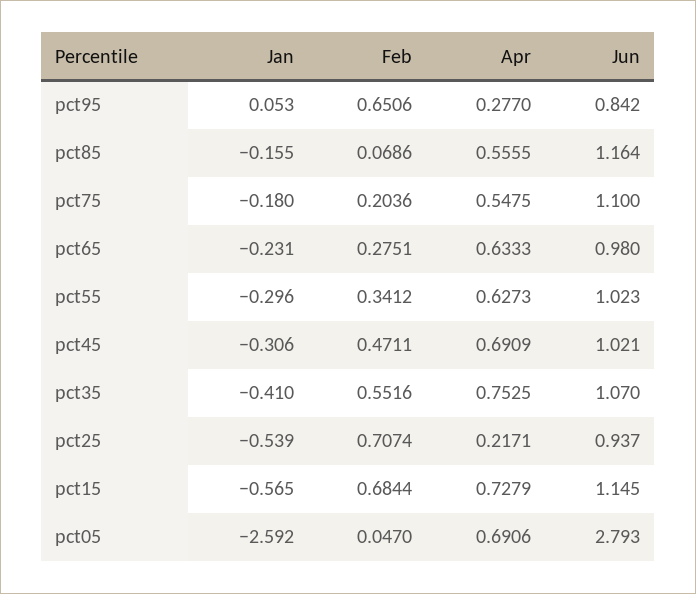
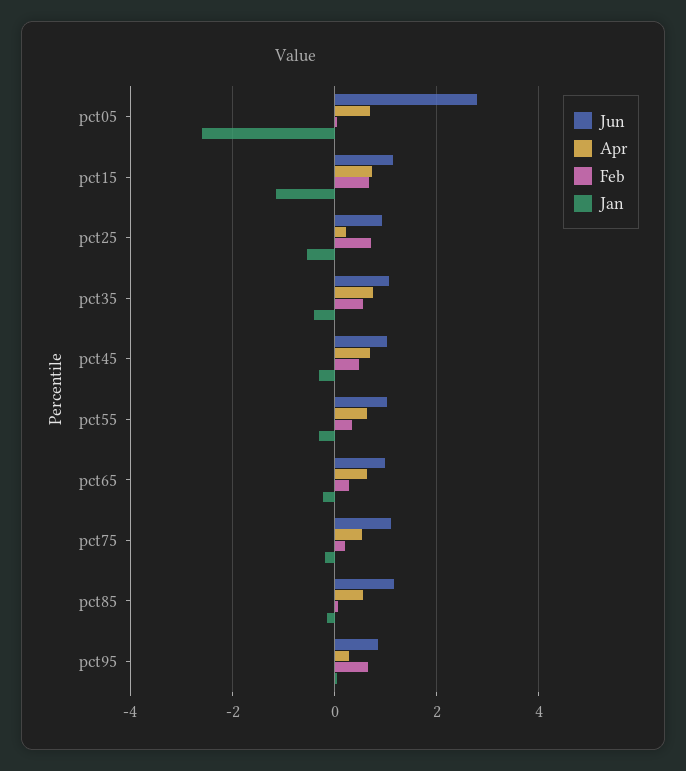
Jan, pct15: -0.565 -> -1.2

